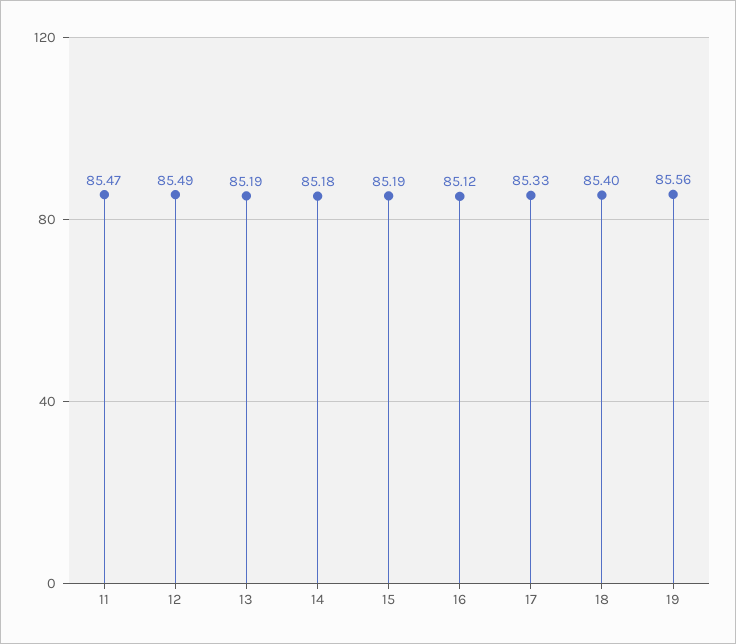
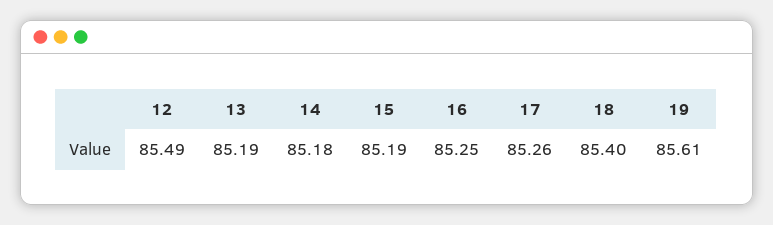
11: 85.47 -> none
16: 85.12 -> 85.25
17: 85.33 -> 85.26
19: 85.56 -> 85.61

